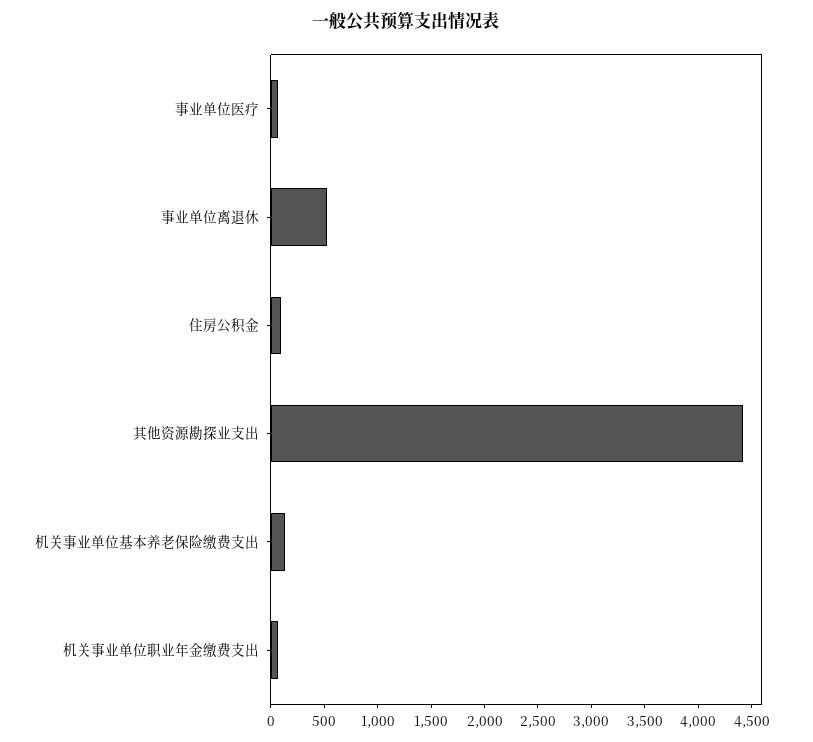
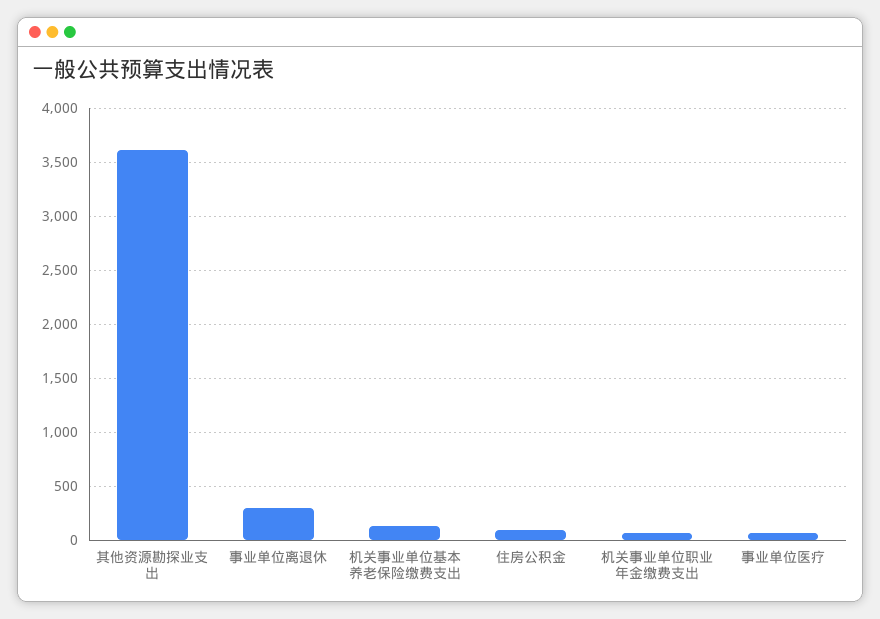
事业单位离退休: 500 -> 300
其他资源勘探业支出: 4400 -> 3600

